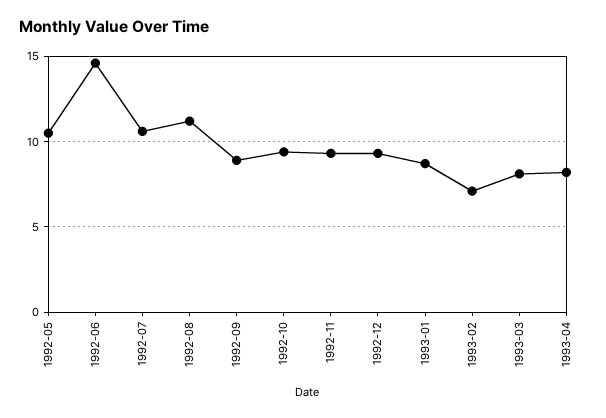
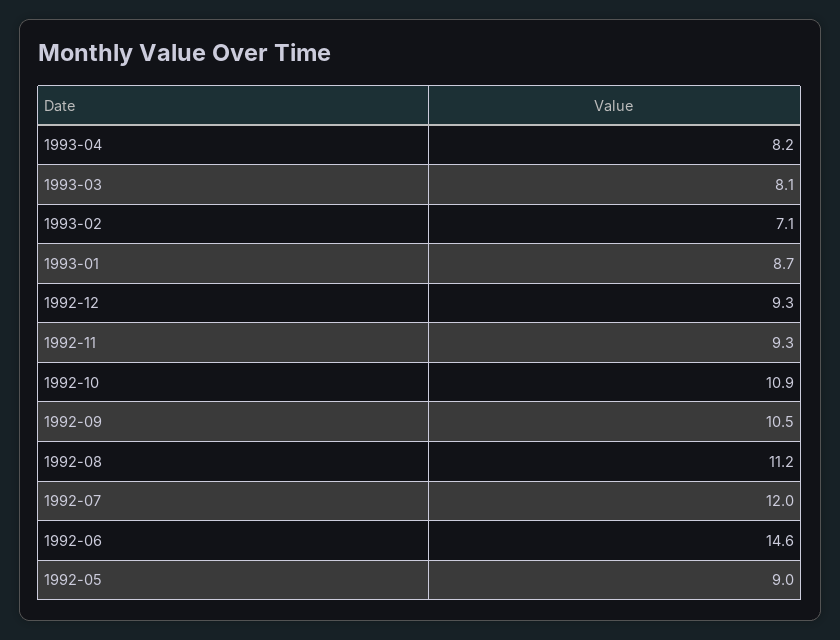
1992-05: 10.5 -> 9
1992-07: 10.5 -> 12
1992-09: 9 -> 10.5
1992-10: 9.5 -> 10.9

